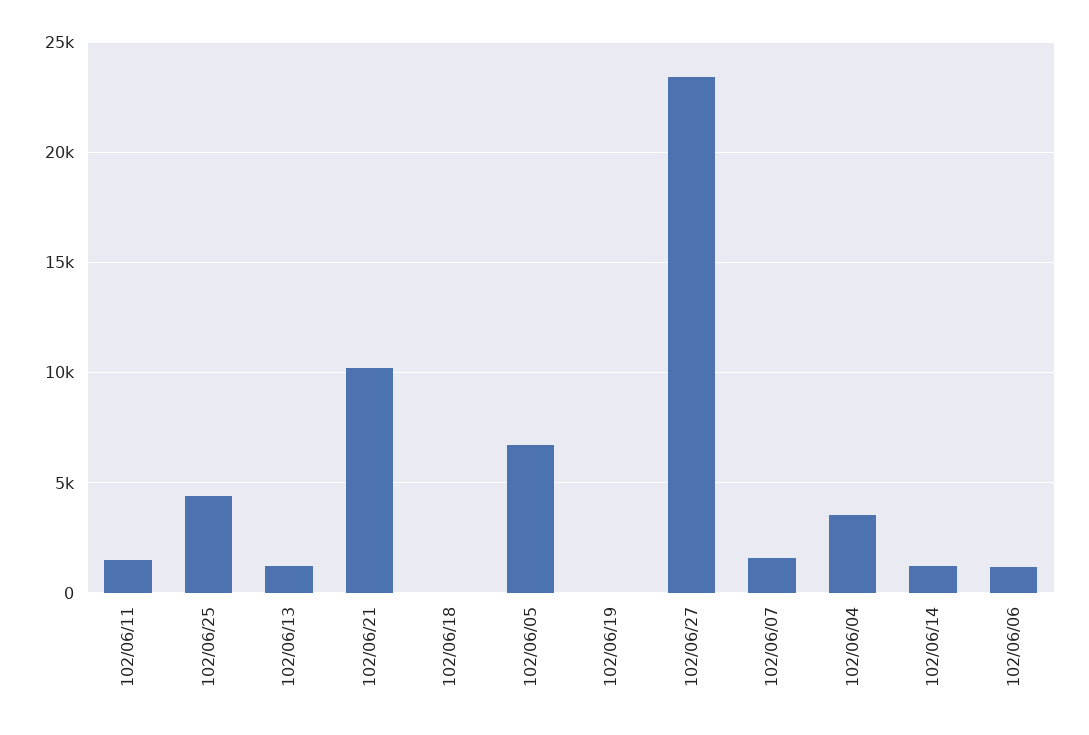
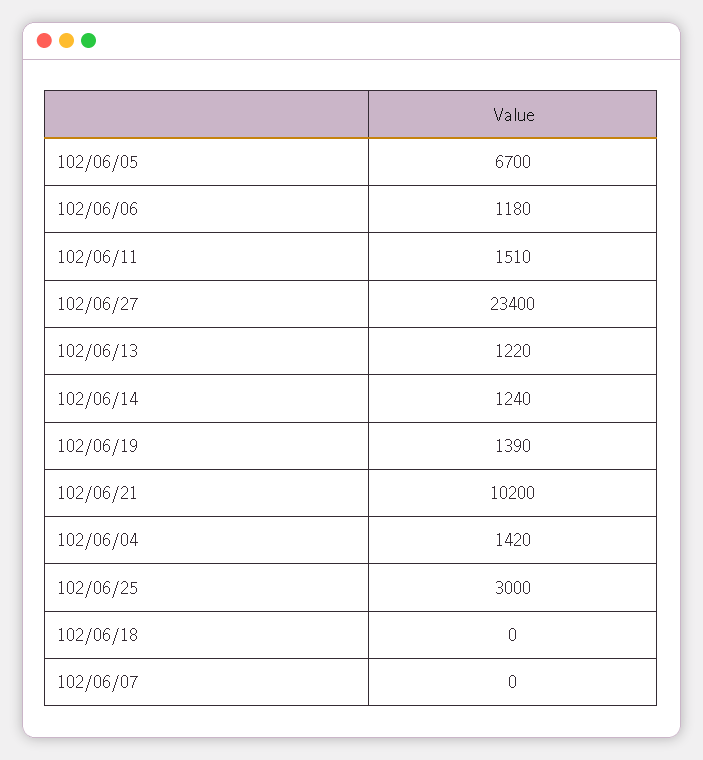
102/06/25: 4500 -> 3000
102/06/19: 0 -> 1390
102/06/07: 1500 -> 0
102/06/04: 3500 -> 1420

